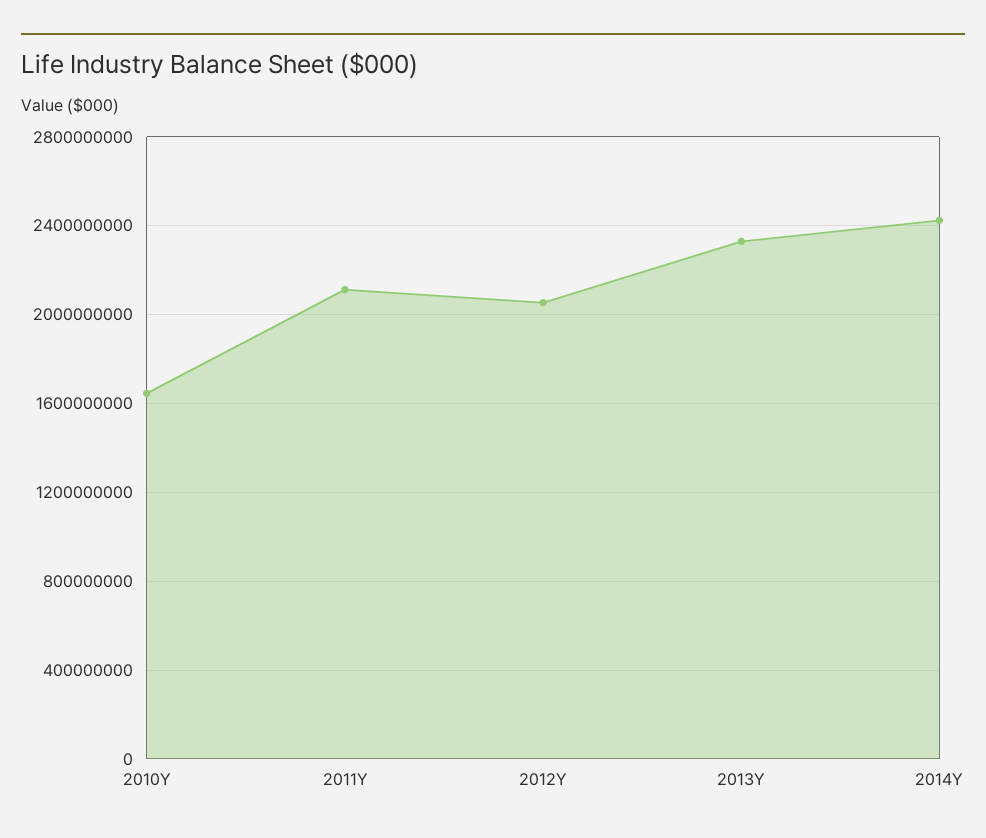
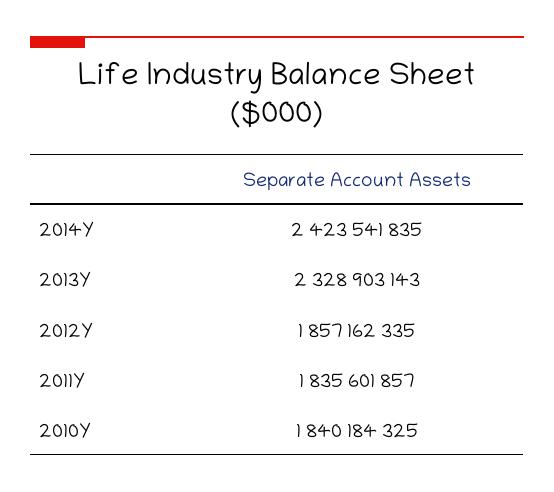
2010Y: 1650000000 -> 1840184325
2011Y: 2100000000 -> 1835601857
2012Y: 2050000000 -> 1857162335

